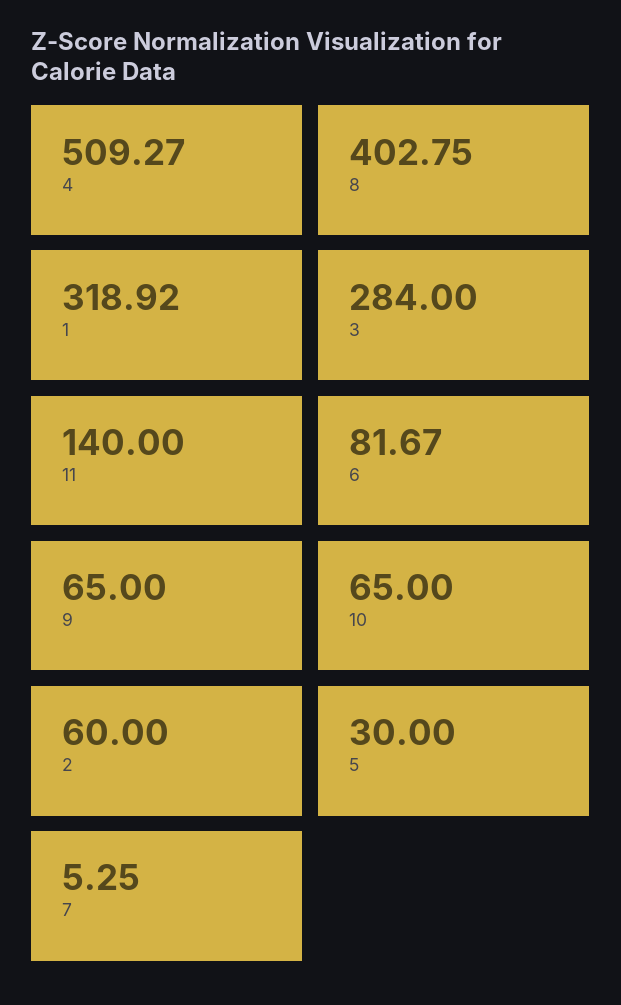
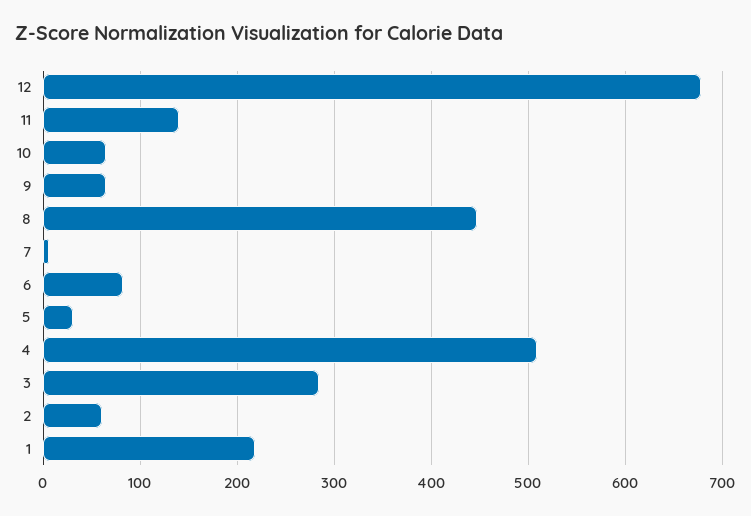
8: 402.75 -> 450
1: 318.92 -> 220
12: none -> 680

